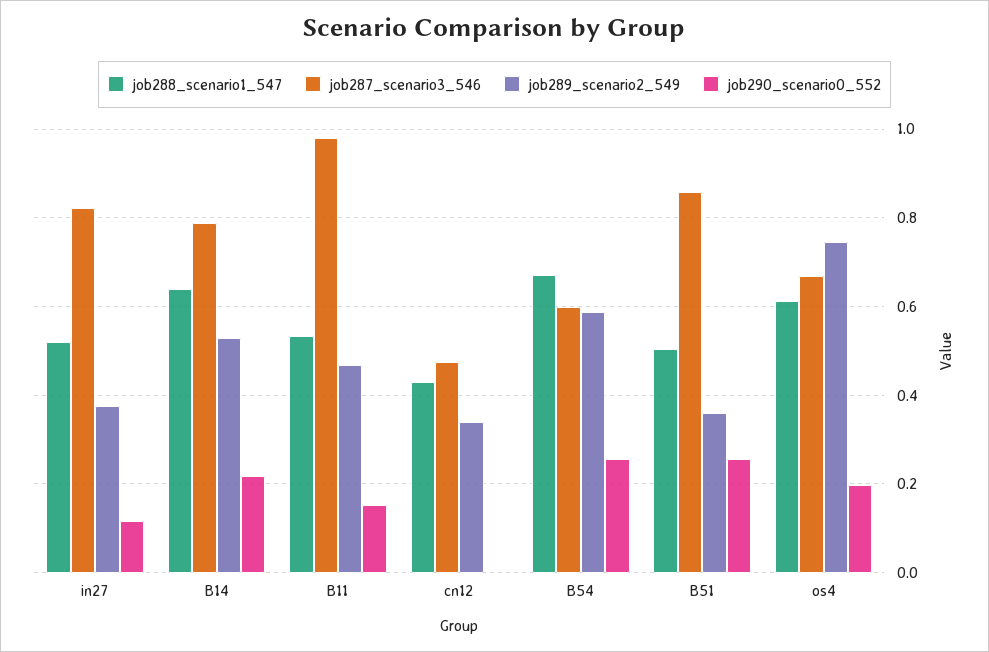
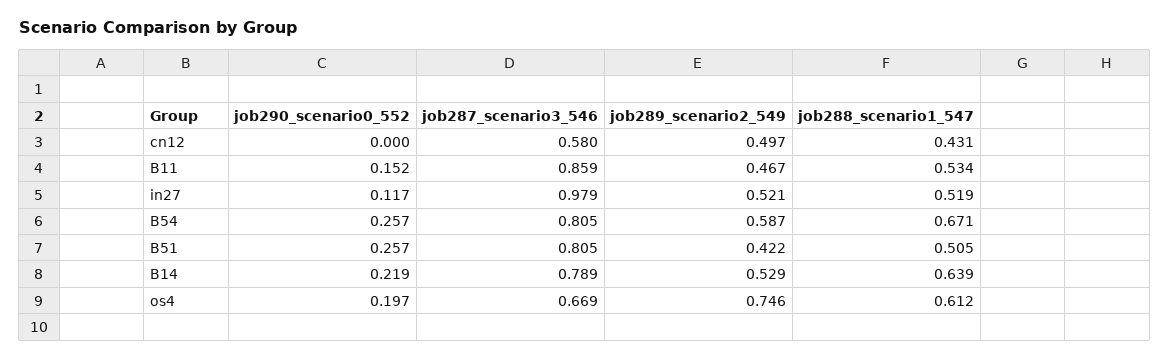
job287_scenario3_546, in27: 0.82 -> 0.979
job289_scenario2_549, in27: 0.38 -> 0.521
job287_scenario3_546, B11: 0.98 -> 0.859
job287_scenario3_546, cn12: 0.48 -> 0.58
job289_scenario2_549, cn12: 0.34 -> 0.497
job287_scenario3_546, B54: 0.6 -> 0.805
job287_scenario3_546, B51: 0.86 -> 0.805
job289_scenario2_549, B51: 0.36 -> 0.422

